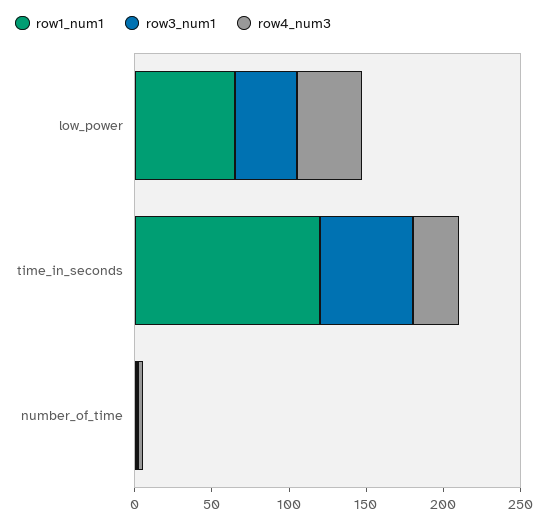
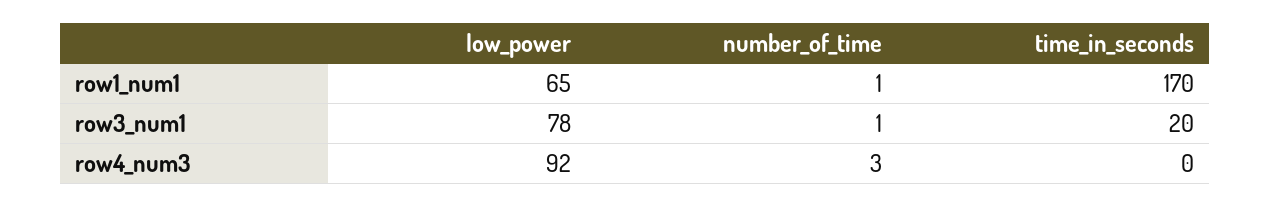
row3_num1, low_power: 40 -> 78
row4_num3, low_power: 40 -> 92
row1_num1, time_in_seconds: 120 -> 170
row3_num1, time_in_seconds: 60 -> 20
row4_num3, time_in_seconds: 30 -> 0

